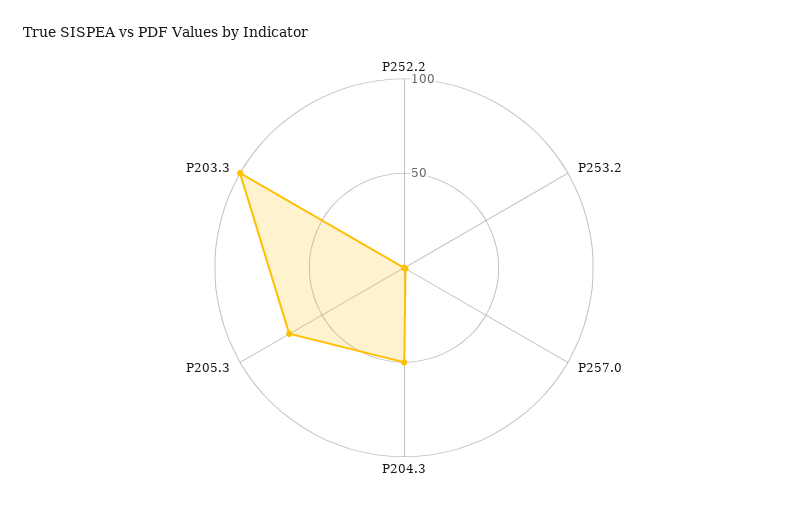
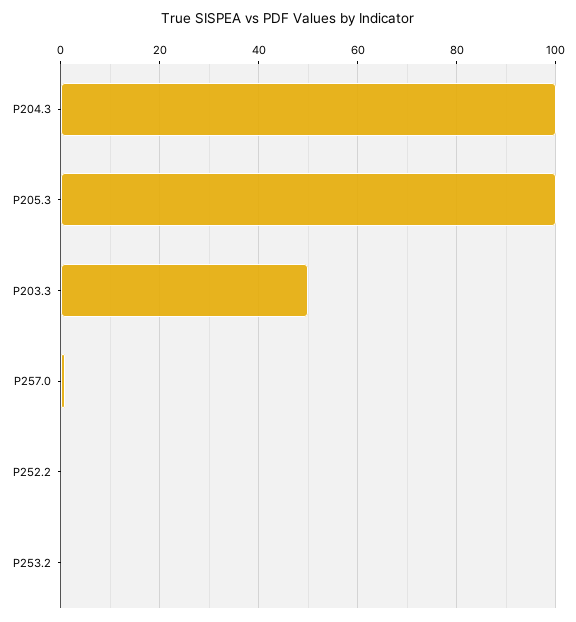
P204.3: 50 -> 100
P205.3: 70 -> 100
P203.3: 100 -> 50

